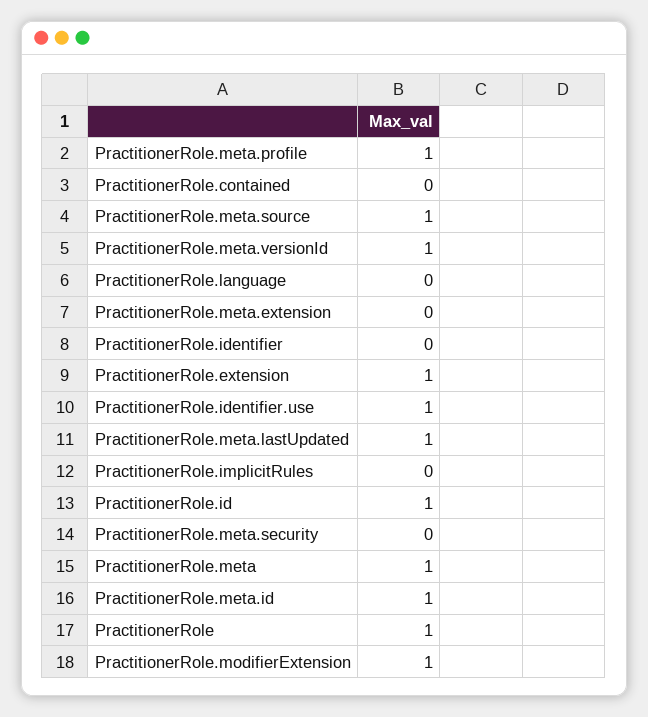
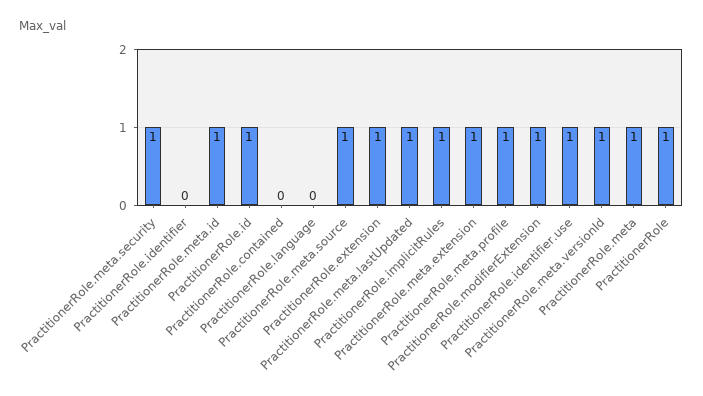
PractitionerRole.meta.extension: 0 -> 1
PractitionerRole.implicitRules: 0 -> 1
PractitionerRole.meta.security: 0 -> 1

